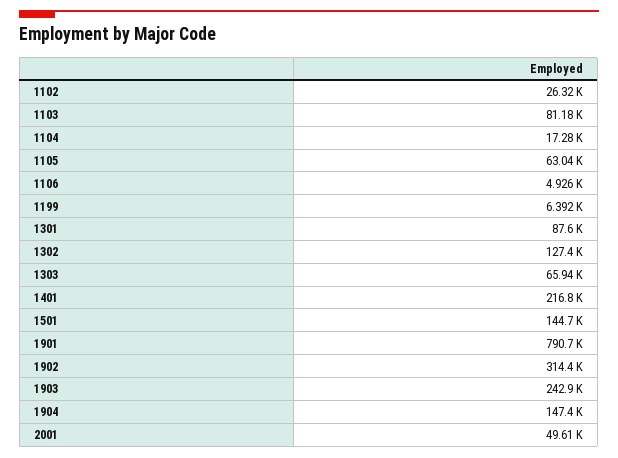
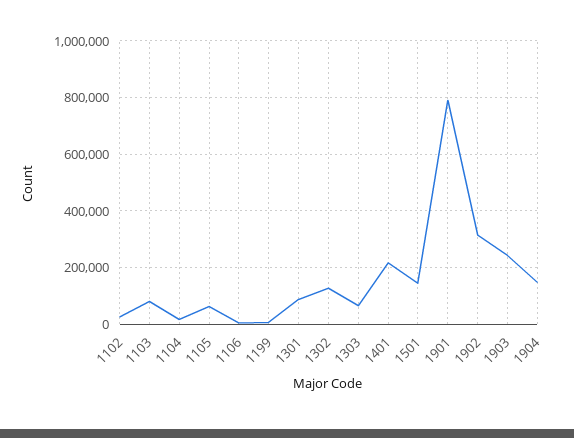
2001: 49610 -> none

